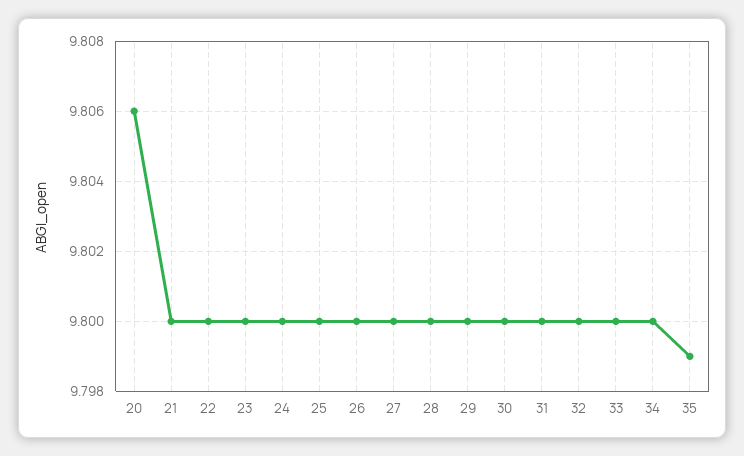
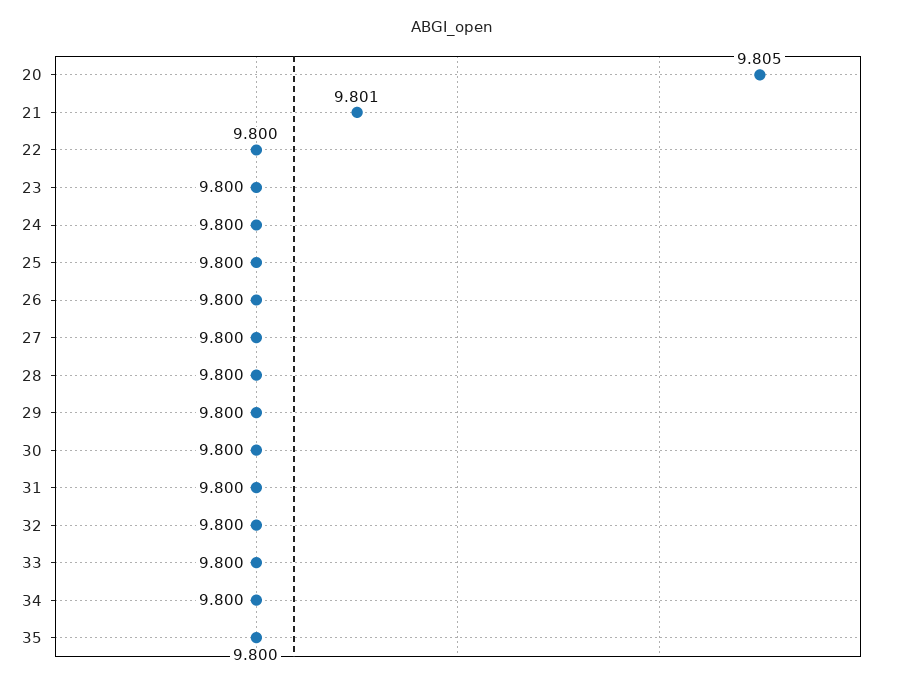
20: 9.806 -> 9.805
21: 9.8 -> 9.801
35: 9.799 -> 9.8

